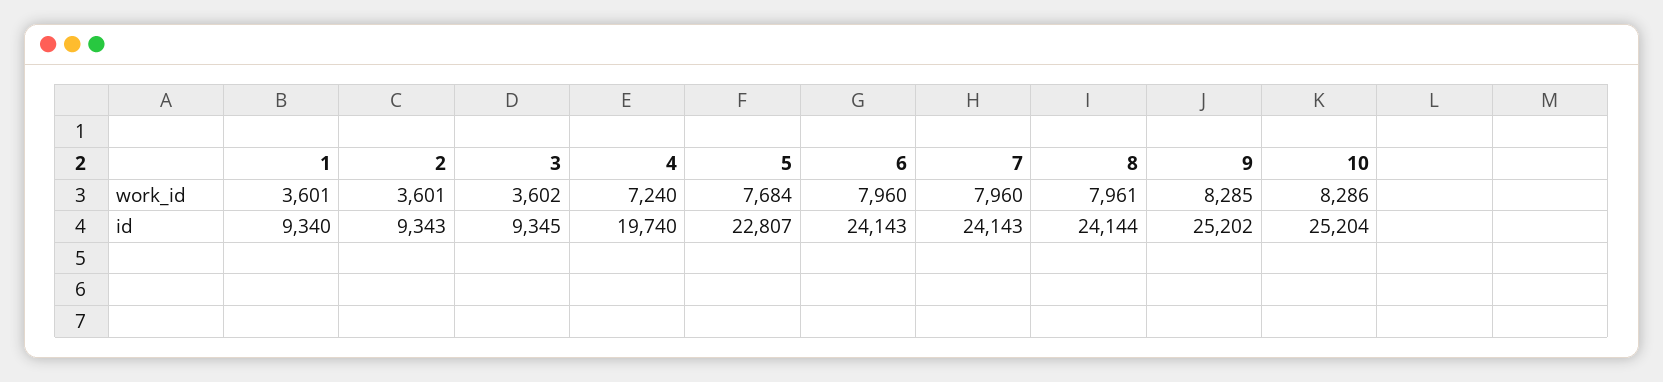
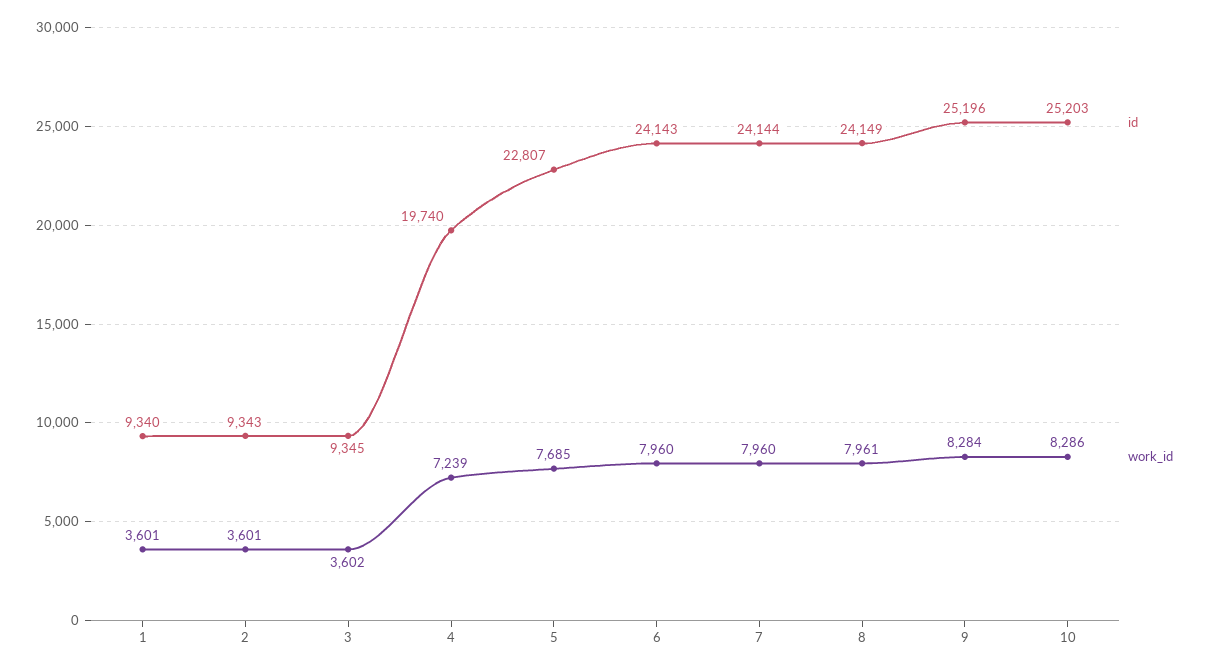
work_id, 4: 7240 -> 7239
work_id, 5: 7684 -> 7685
work_id, 9: 8285 -> 8284
id, 7: 24143 -> 24144
id, 8: 24144 -> 24149
id, 9: 25202 -> 25196
id, 10: 25204 -> 25203

